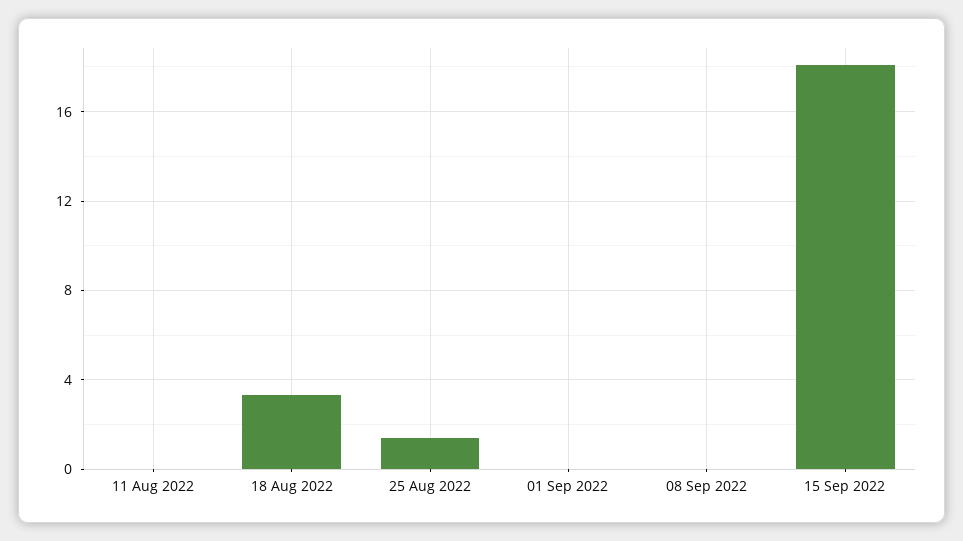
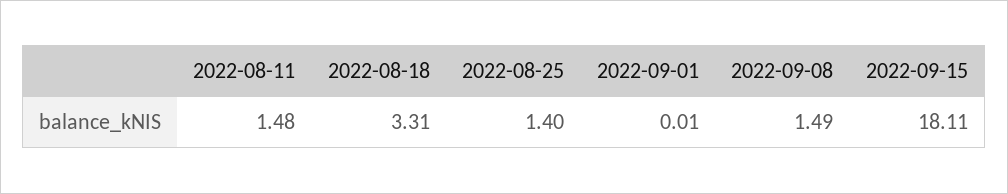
11 Aug 2022: 0 -> 1.48
08 Sep 2022: 0 -> 1.49

